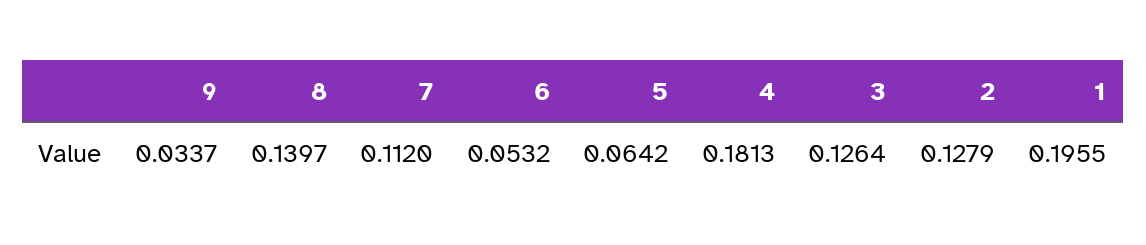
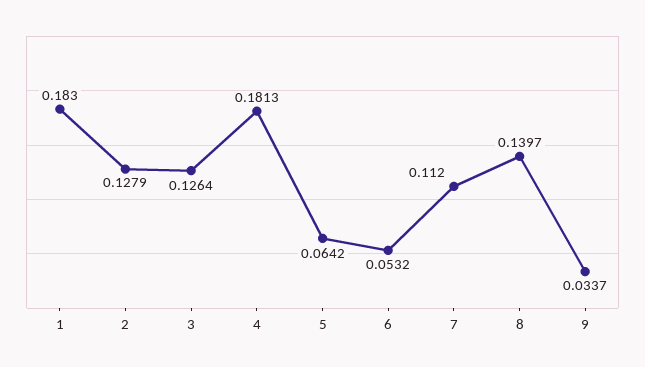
1: 0.1955 -> 0.183

